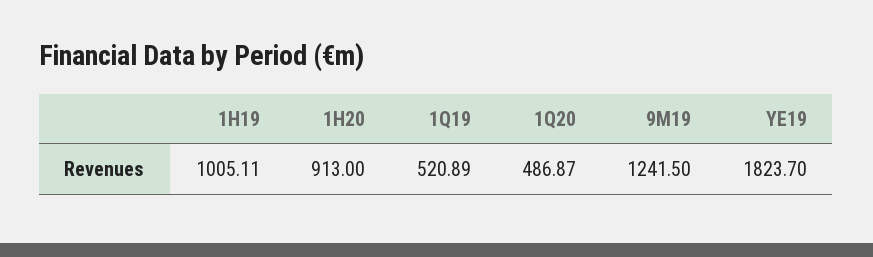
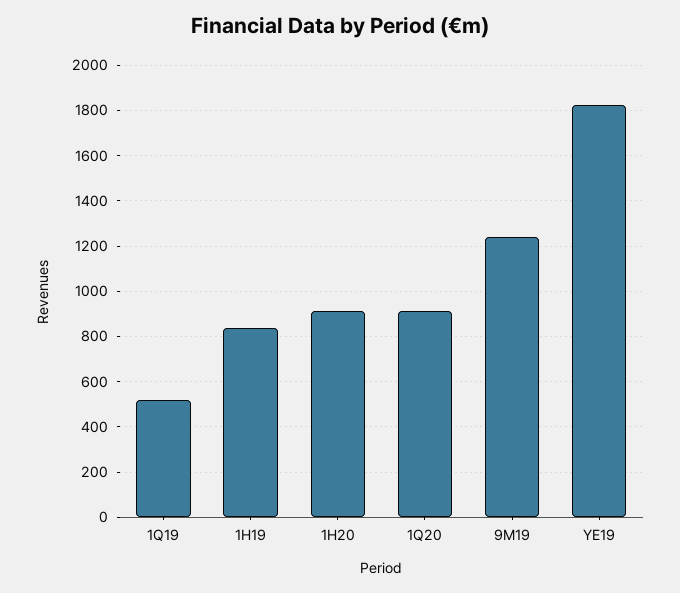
1H19: 1005.11 -> 850
1Q20: 486.87 -> 900

